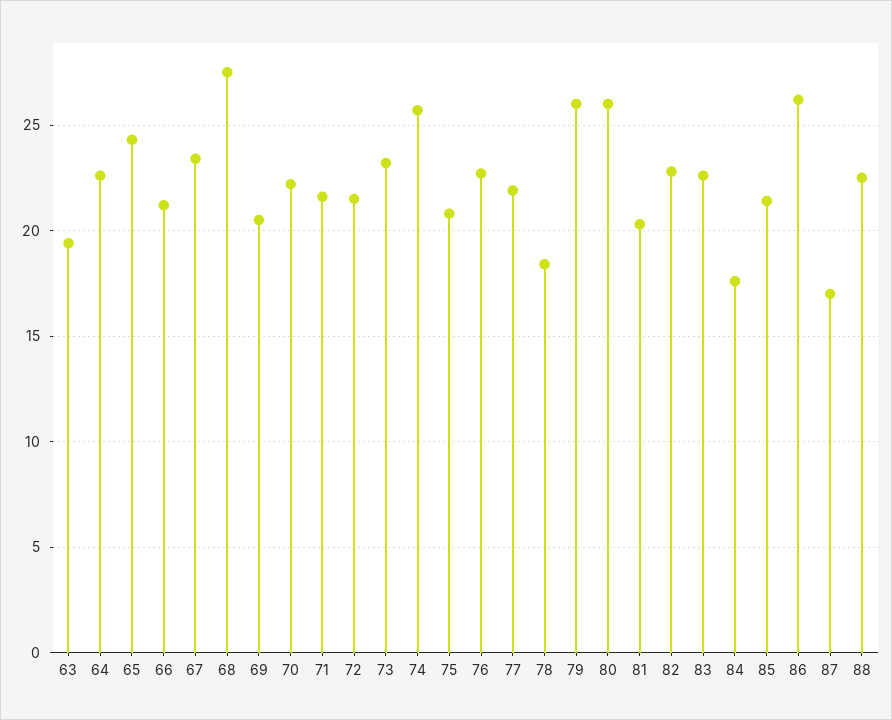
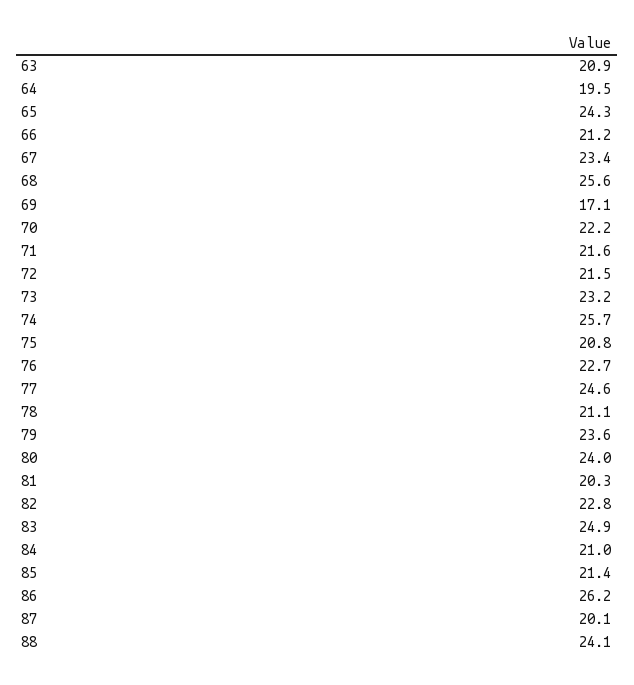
63: 19.5 -> 20.9
64: 22.5 -> 19.5
68: 27.5 -> 25.6
69: 20.5 -> 17.1
77: 22 -> 24.6
78: 18.5 -> 21.1
79: 26 -> 23.6
80: 26 -> 24
83: 22.5 -> 24.9
84: 17.5 -> 21
87: 17 -> 20.1
88: 22.5 -> 24.1

